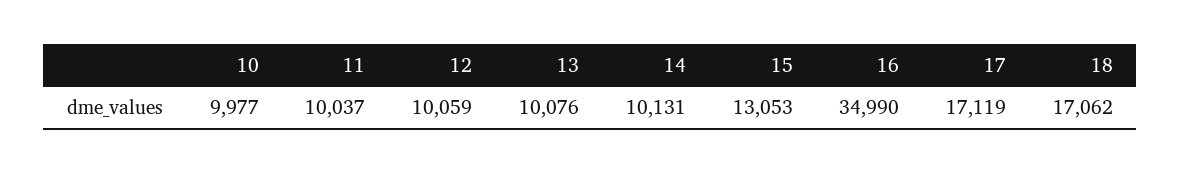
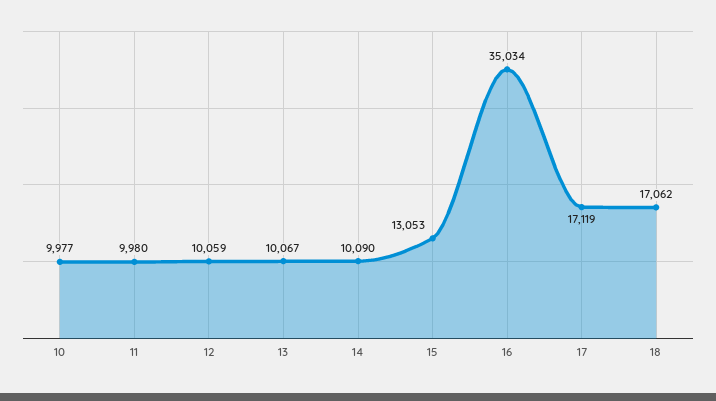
11: 10037 -> 9980
13: 10076 -> 10067
14: 10131 -> 10090
16: 34990 -> 35034

